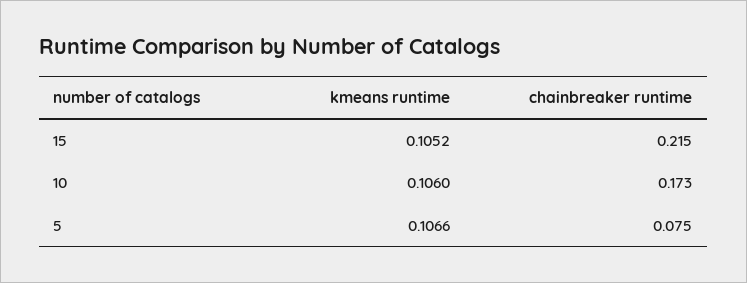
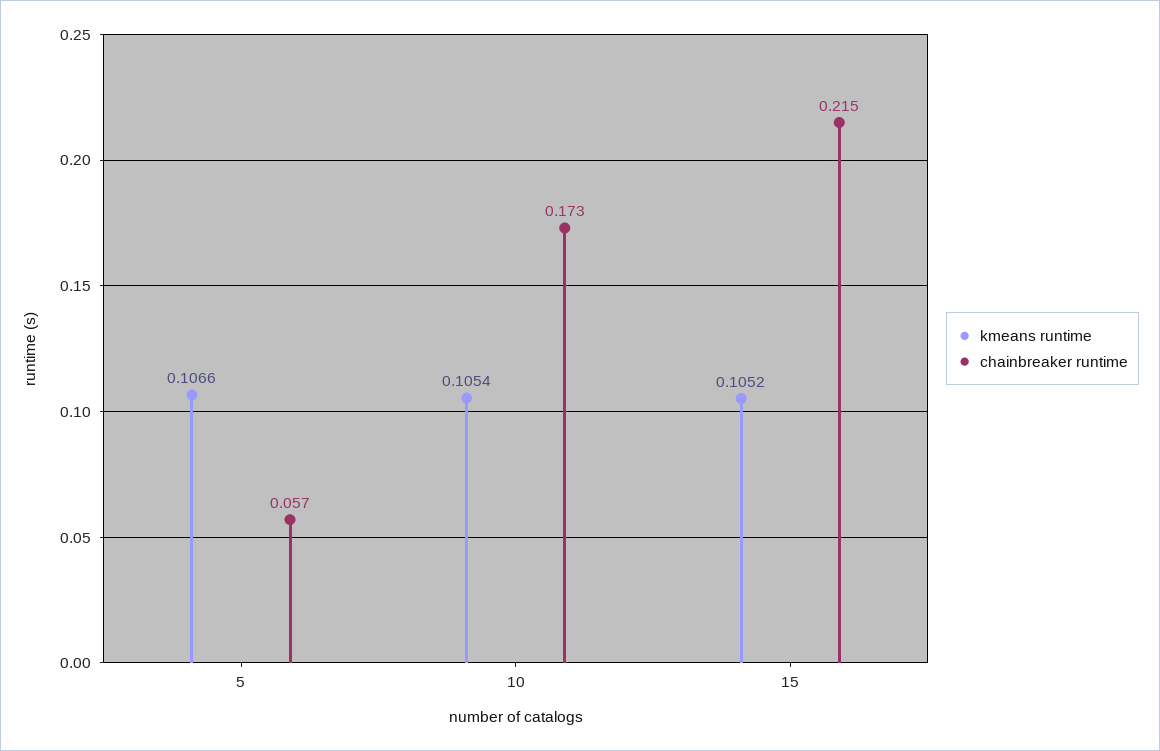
kmeans runtime, 10: 0.106 -> 0.1054
chainbreaker runtime, 5: 0.075 -> 0.057

